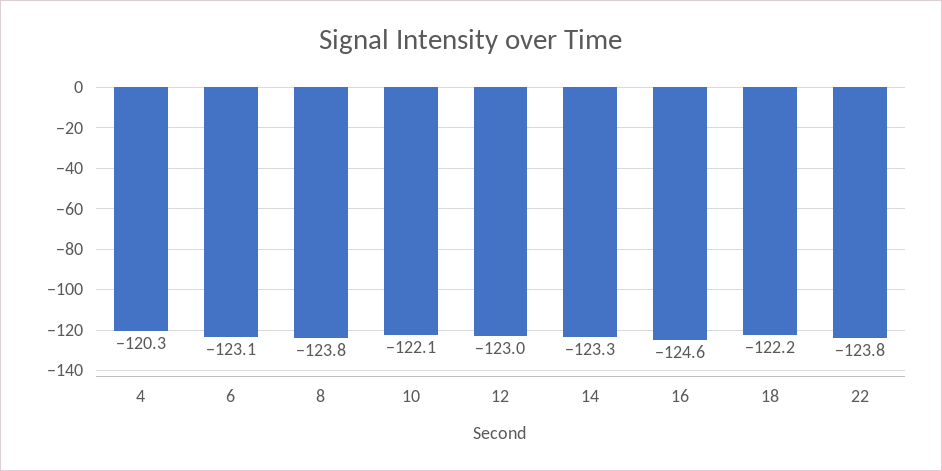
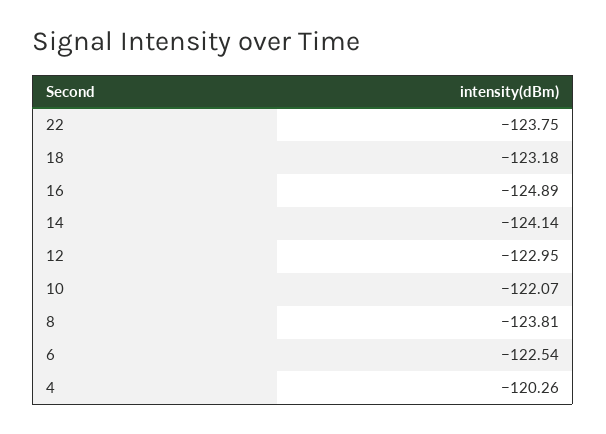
6: -123.1 -> -122.54
14: -123.3 -> -124.14
16: -124.6 -> -124.89
18: -122.2 -> -123.18

